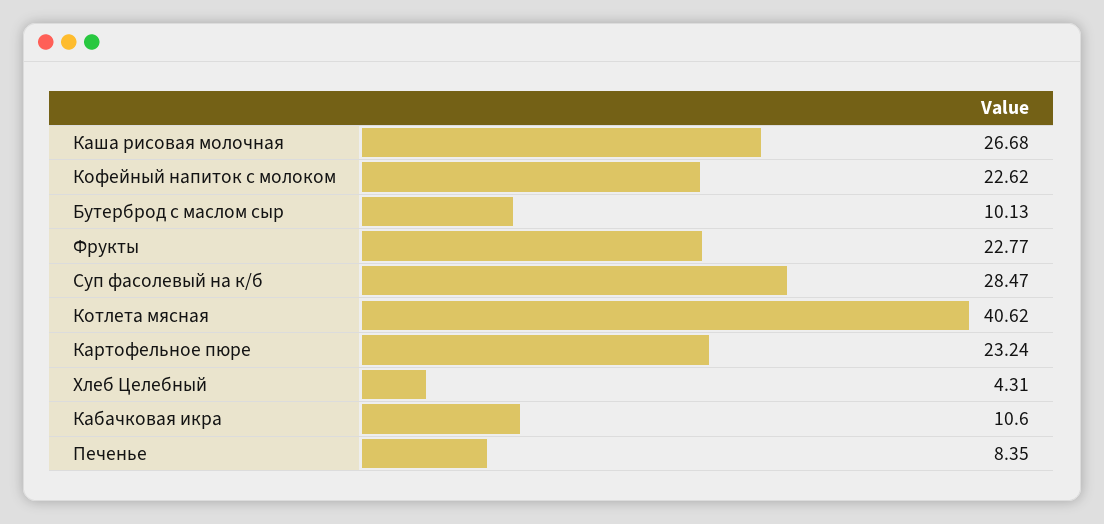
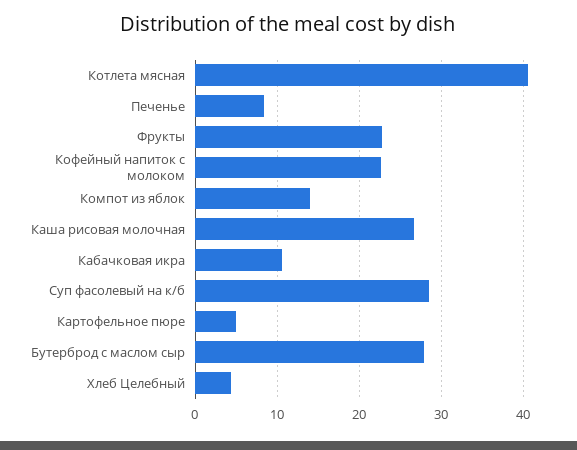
Бутерброд с маслом сыр: 10.13 -> 28
Картофельное пюре: 23.24 -> 5
Компот из яблок: none -> 14

